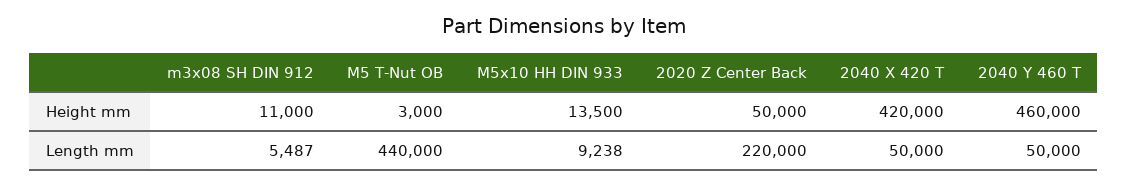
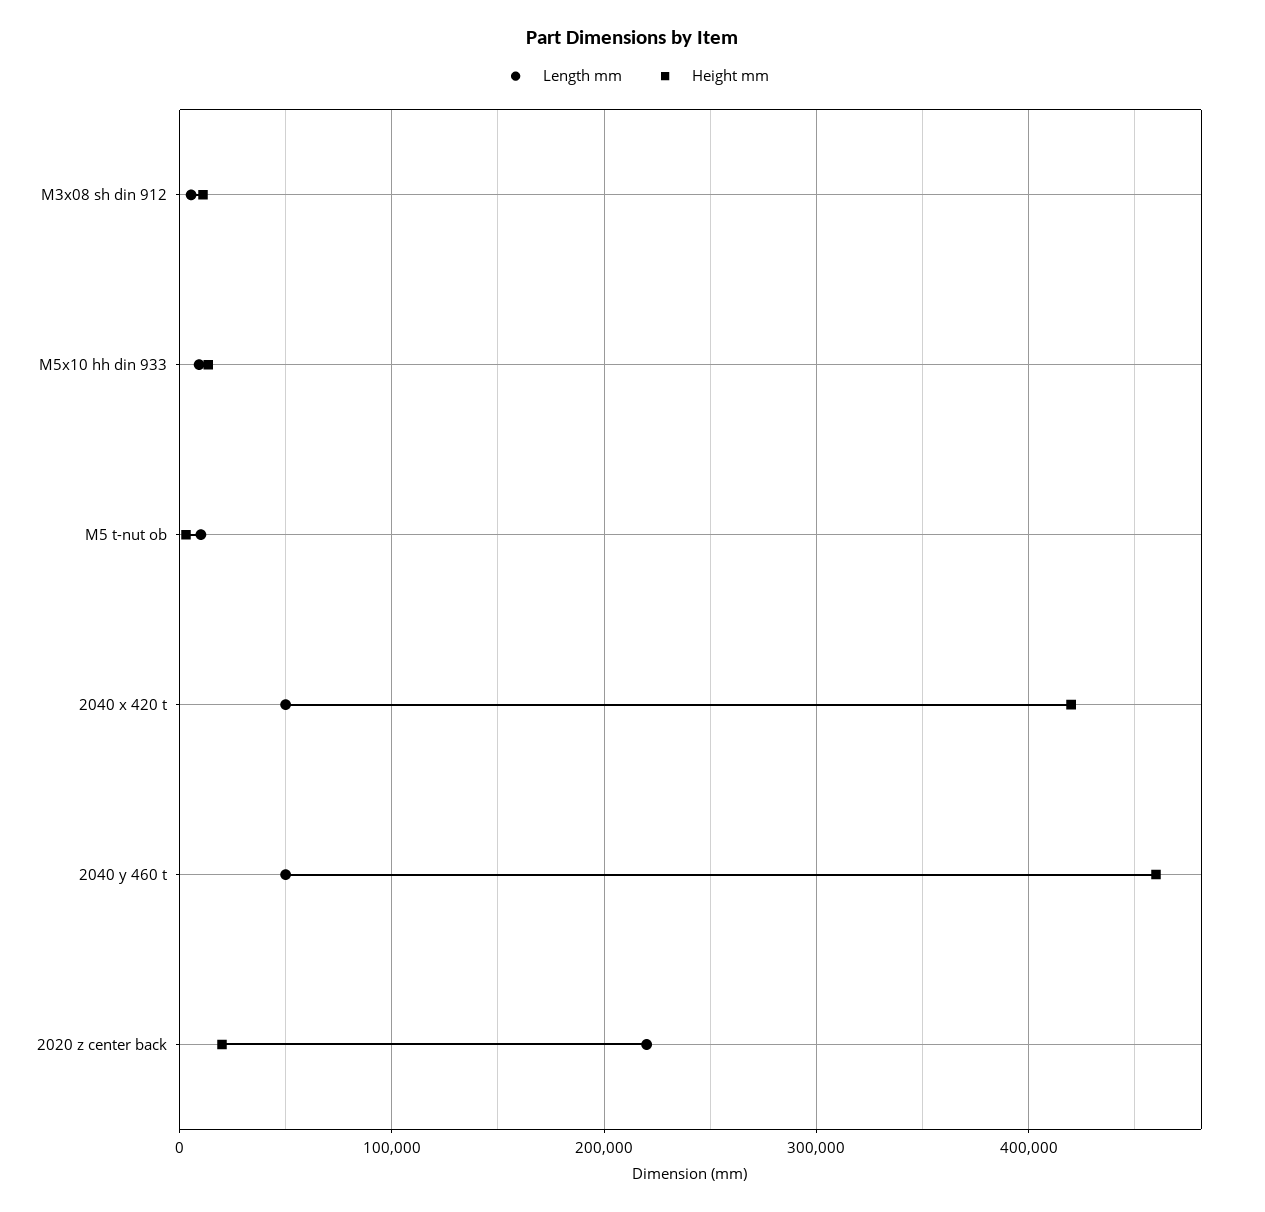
Height mm, 2020 Z Center Back: 50000 -> 20000
Length mm, M5 T-Nut OB: 440000 -> 10000

